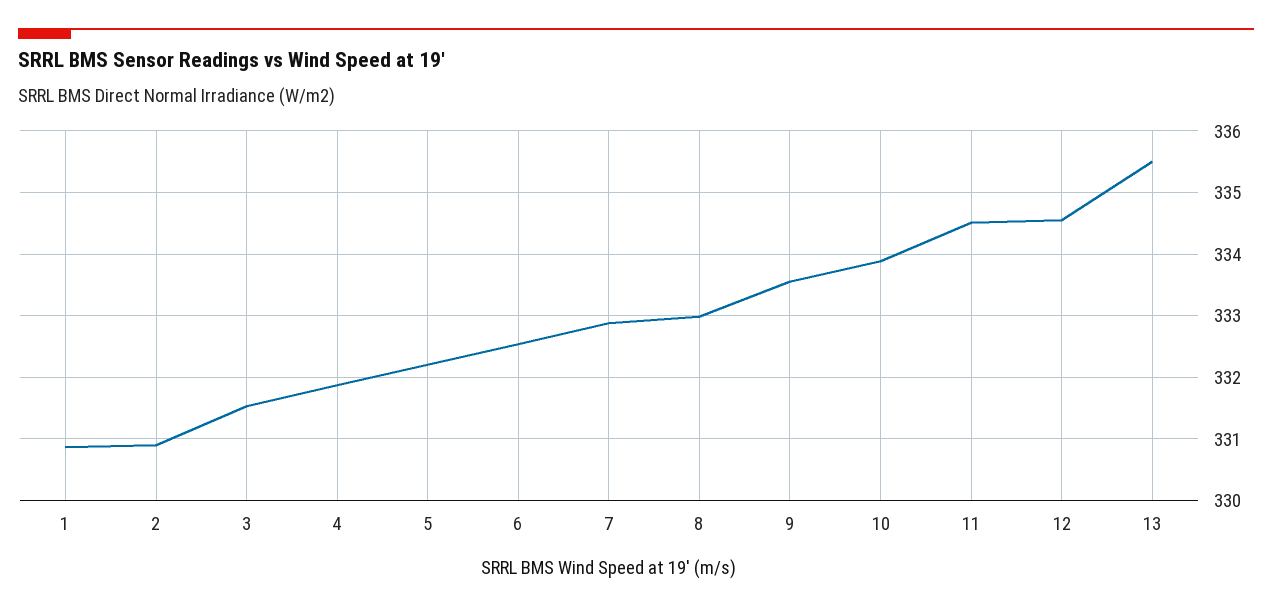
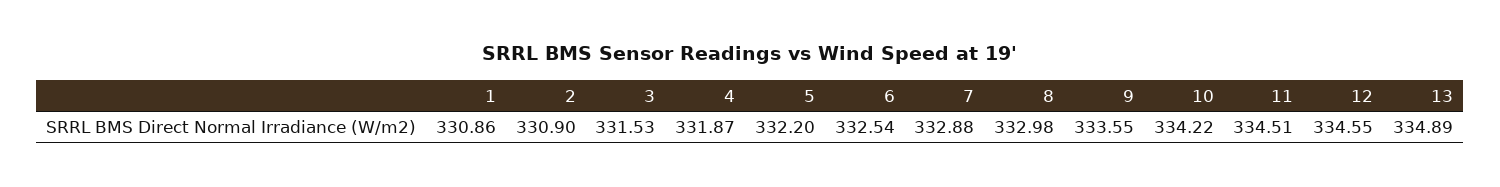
10: 333.9 -> 334.22
13: 335.5 -> 334.89

